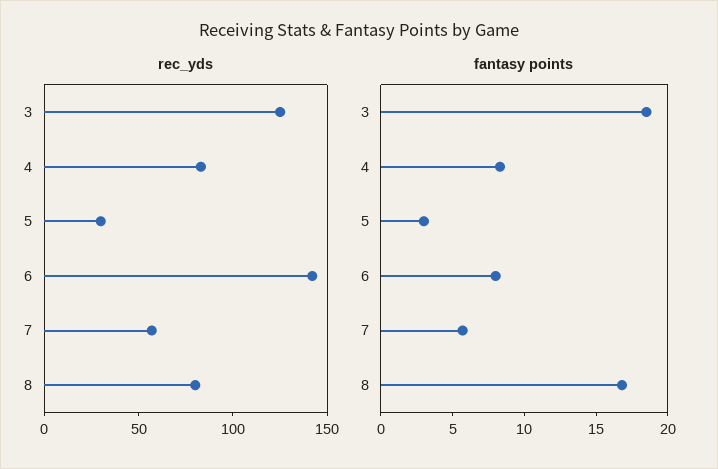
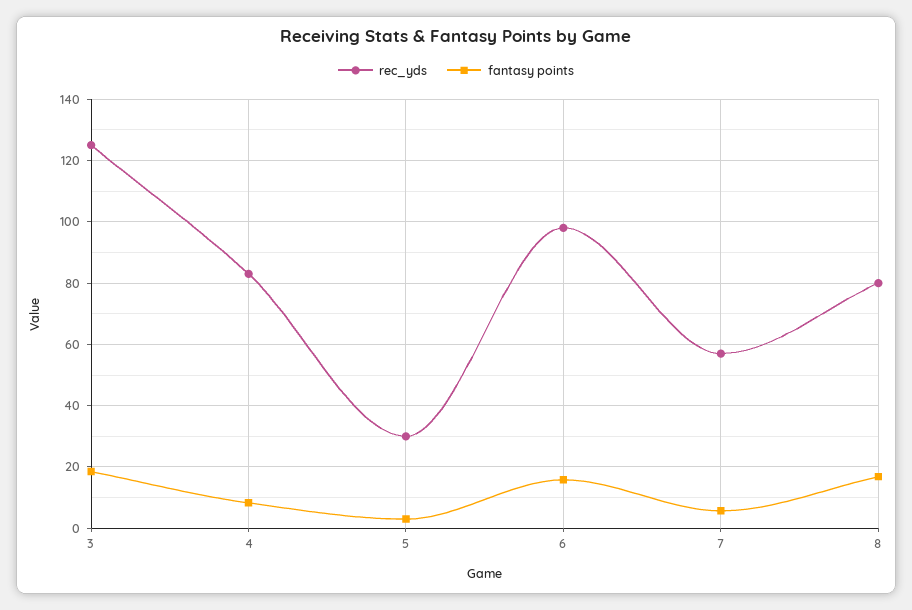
rec_yds, 6: 140 -> 98
fantasy points, 6: 8 -> 16

